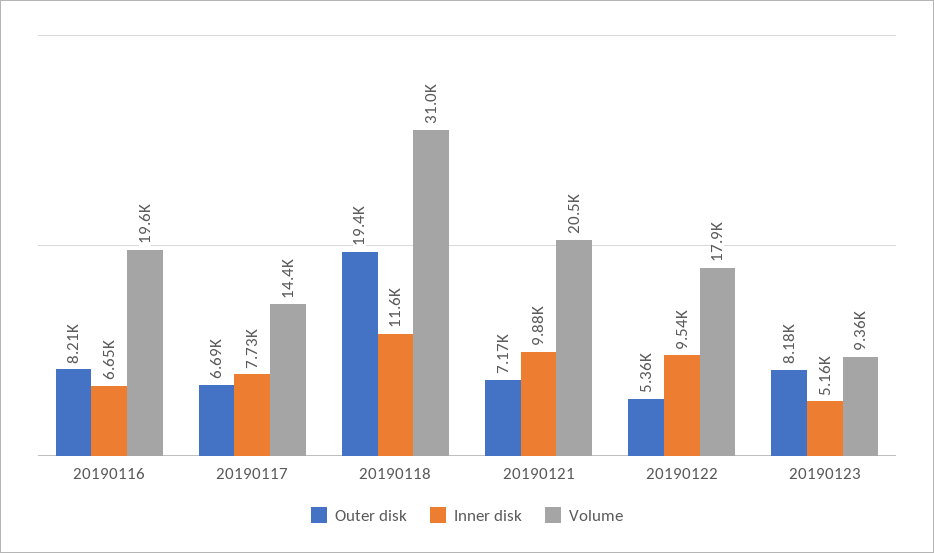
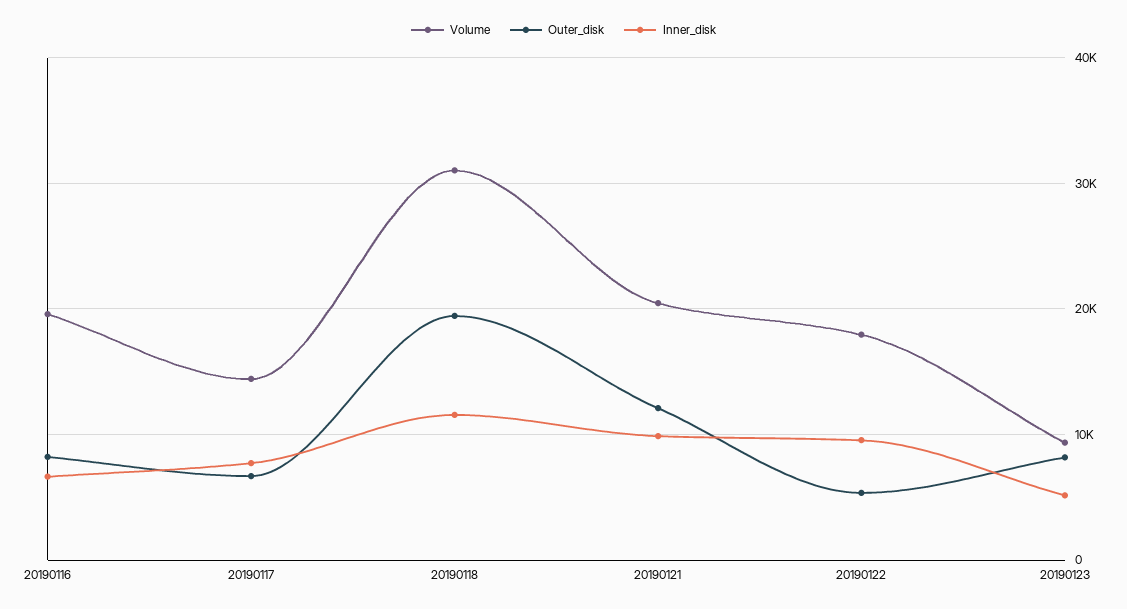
Outer disk, 20190121: 7170 -> 12000

